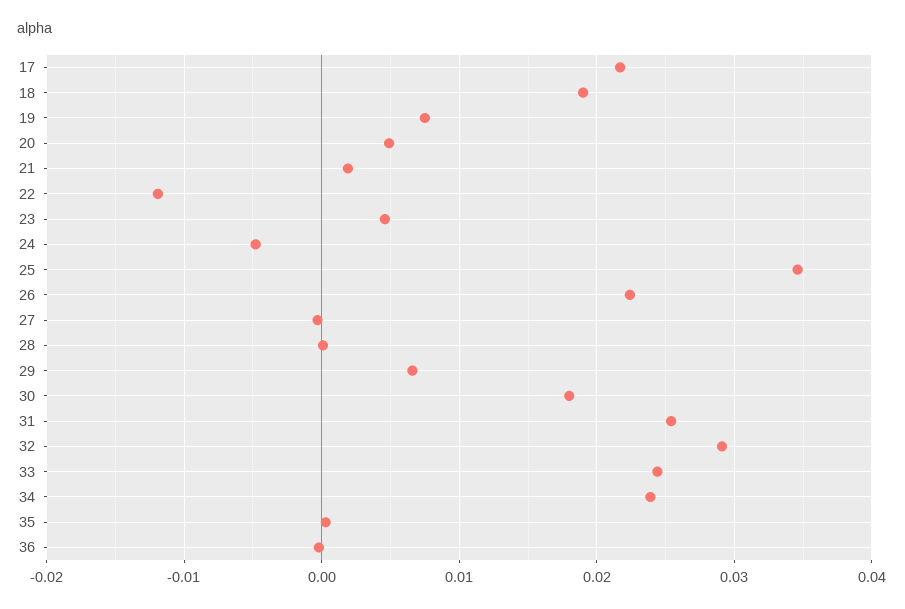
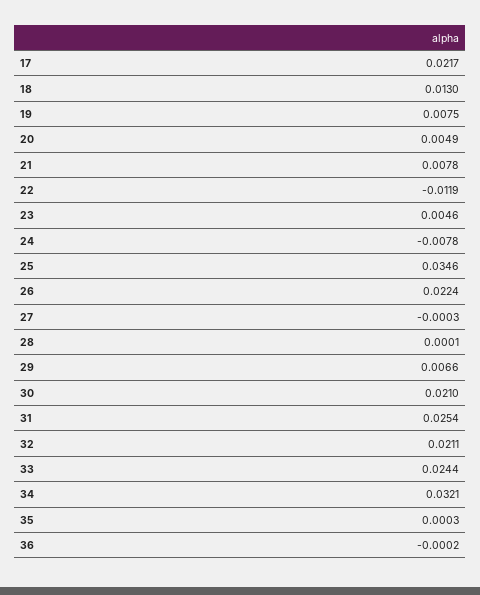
18: 0.019 -> 0.013
21: 0.002 -> 0.0078
24: -0.005 -> -0.0078
30: 0.018 -> 0.021
32: 0.029 -> 0.0211
34: 0.024 -> 0.0321

